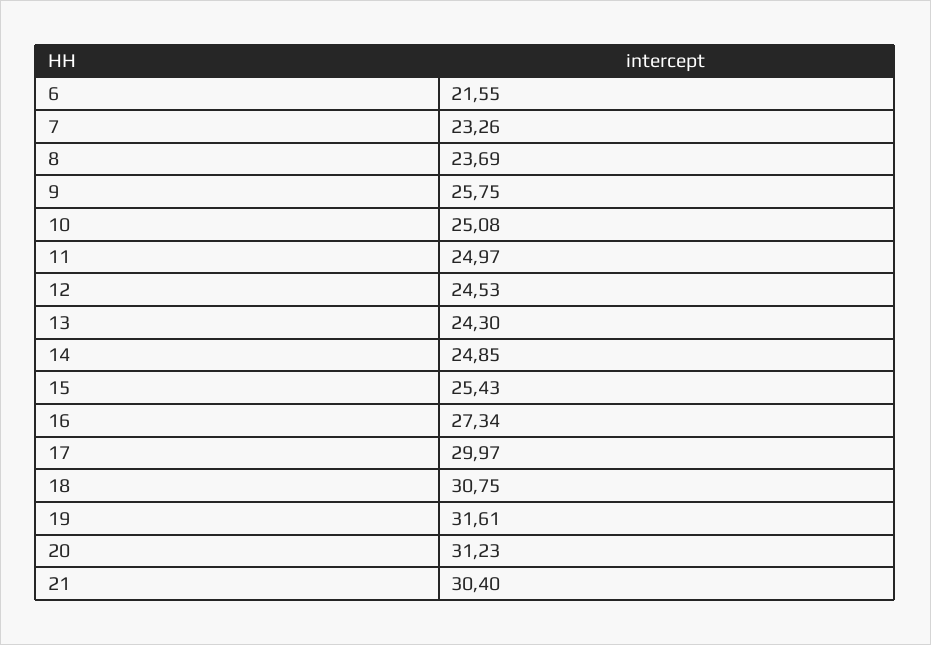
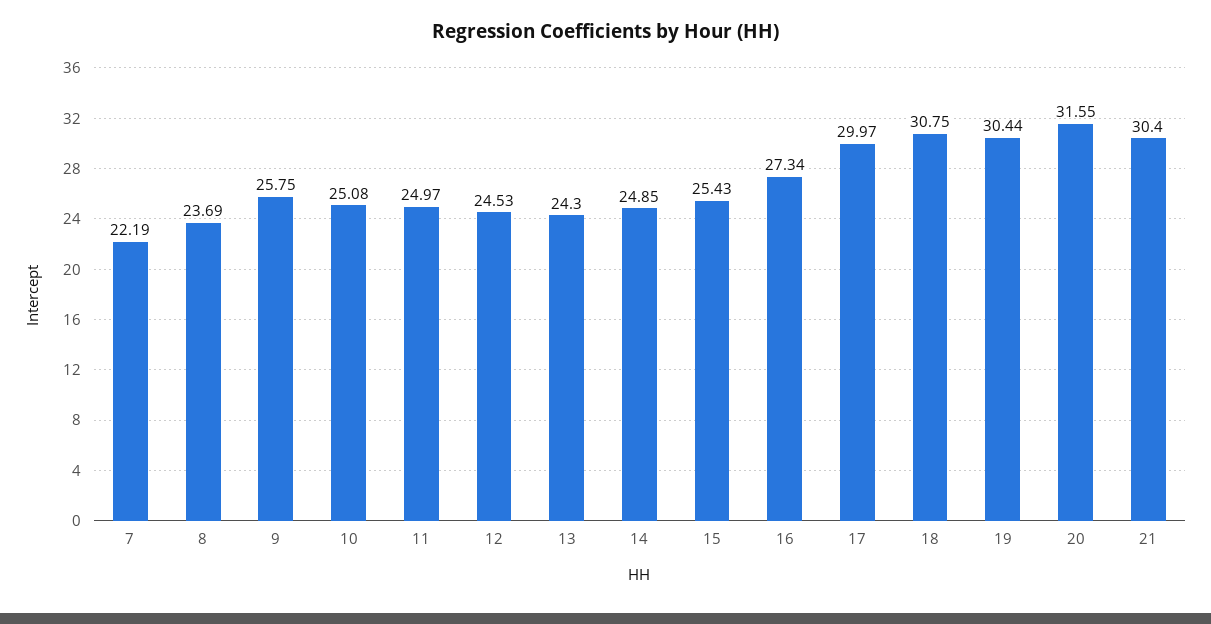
6: 21.55 -> none
7: 23.26 -> 22.19
19: 31.61 -> 30.44
20: 31.23 -> 31.55

